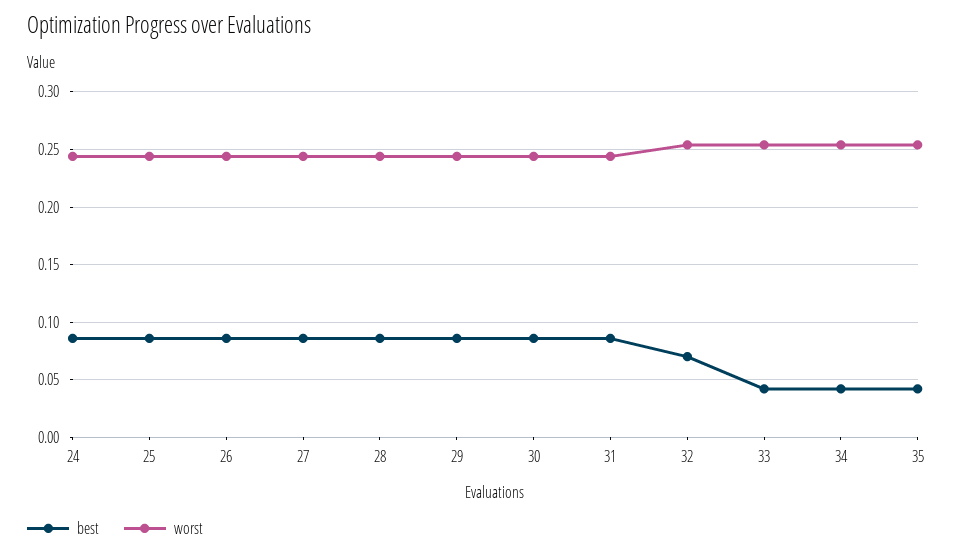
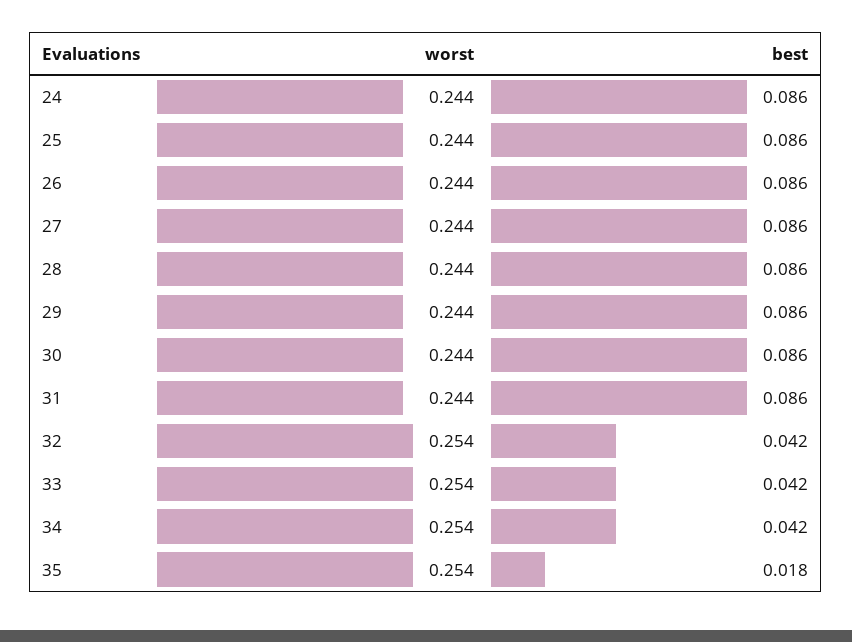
best, 32: 0.07 -> 0.042
best, 35: 0.04 -> 0.018

